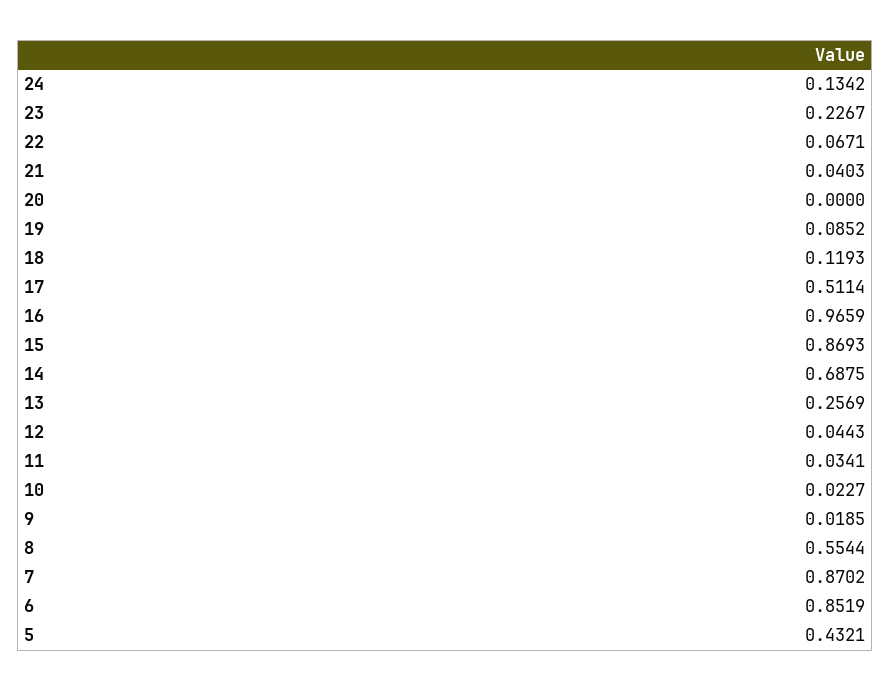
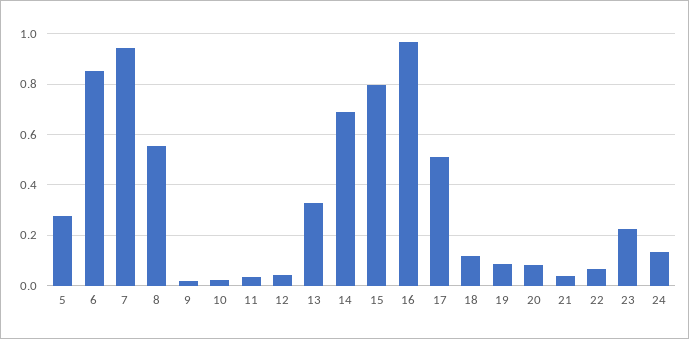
20: 0 -> 0.075
15: 0.8693 -> 0.8
13: 0.2569 -> 0.325
7: 0.8702 -> 0.95
5: 0.4321 -> 0.275

